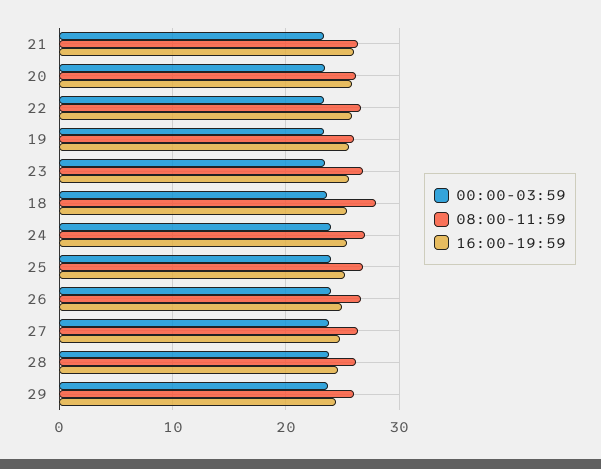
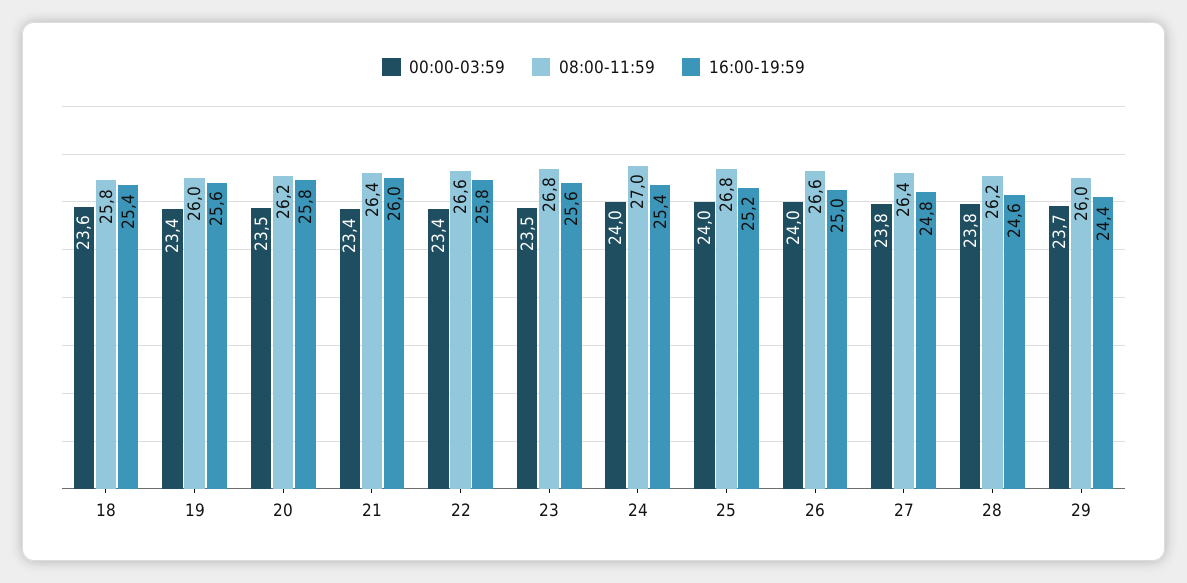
08:00-11:59, 18: 28 -> 25.8

